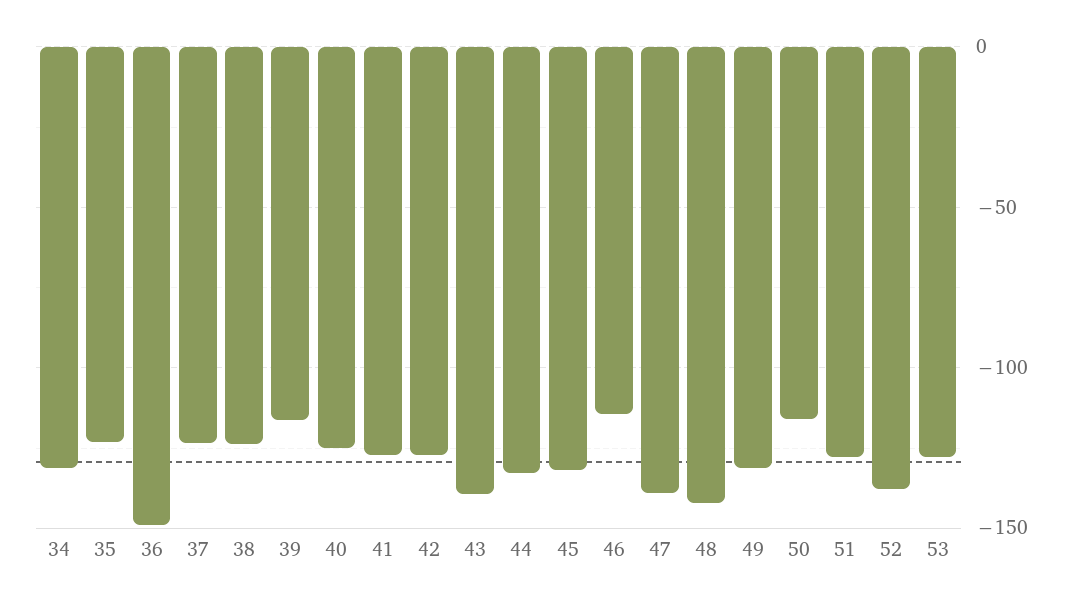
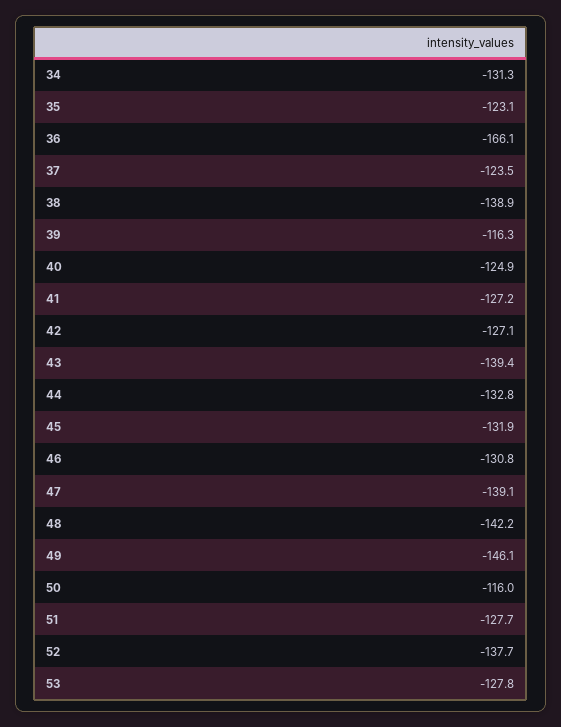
36: -150 -> -166.1
38: -125 -> -138.9
46: -115 -> -130.8
49: -130 -> -146.1

